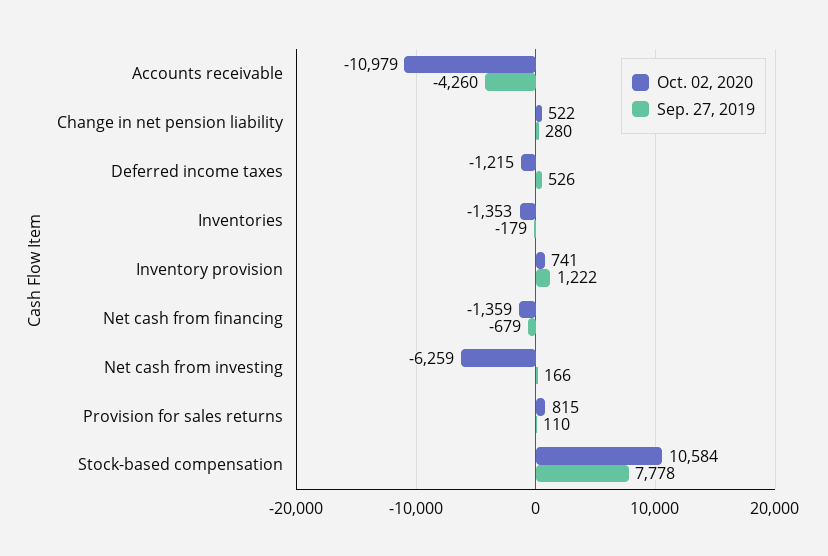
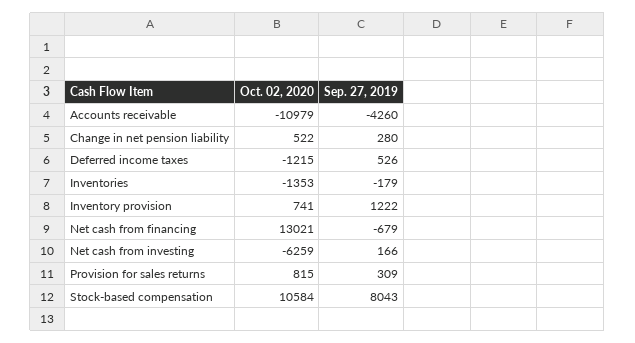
Oct. 02, 2020, Net cash from financing: -1359 -> 13021
Sep. 27, 2019, Provision for sales returns: 110 -> 309
Sep. 27, 2019, Stock-based compensation: 7778 -> 8043

